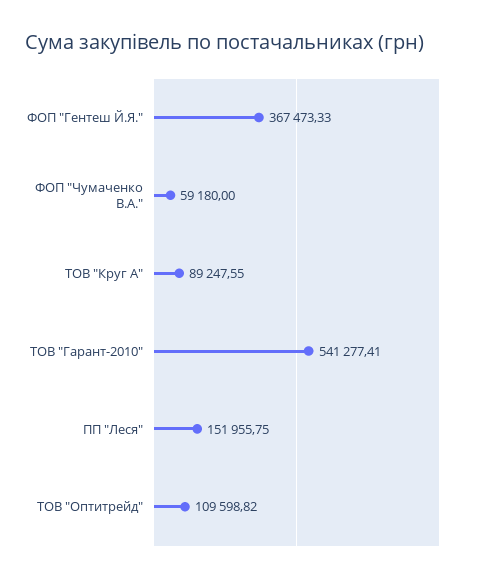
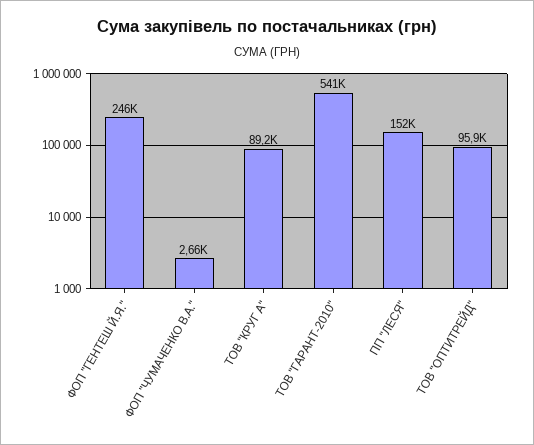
ФОП "Гентеш Й.Я.": 367473.33 -> 246000
ФОП "Чумаченко В.А.": 59180 -> 2660
ТОВ "Оптитрейд": 109598.82 -> 95900

